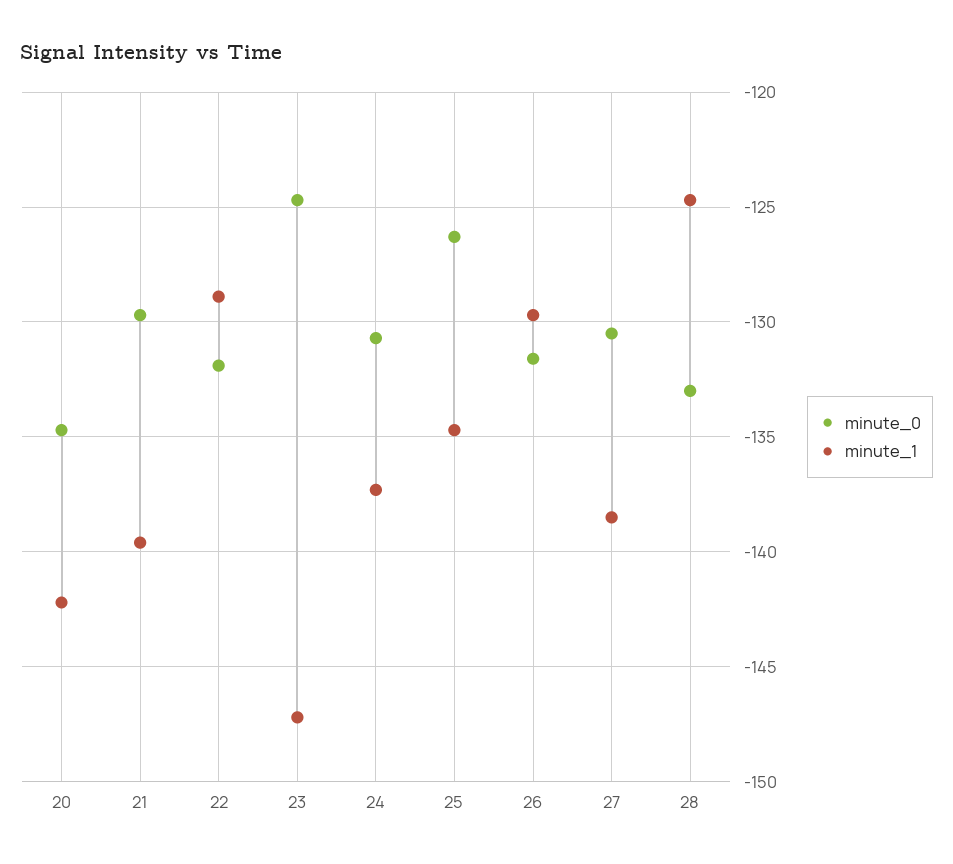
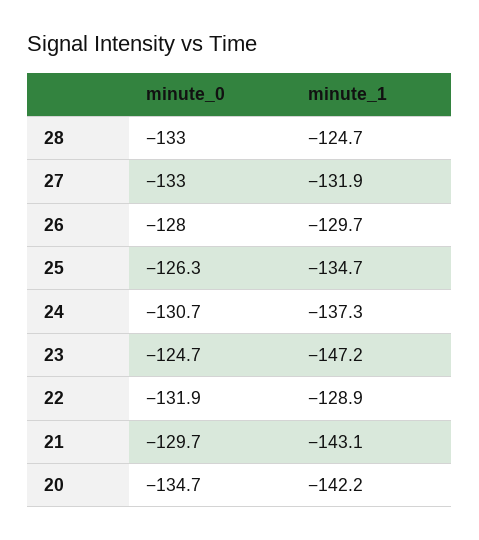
minute_1, 21: -139.5 -> -143.1
minute_0, 26: -131.5 -> -128
minute_0, 27: -130.5 -> -133
minute_1, 27: -138.5 -> -131.9

